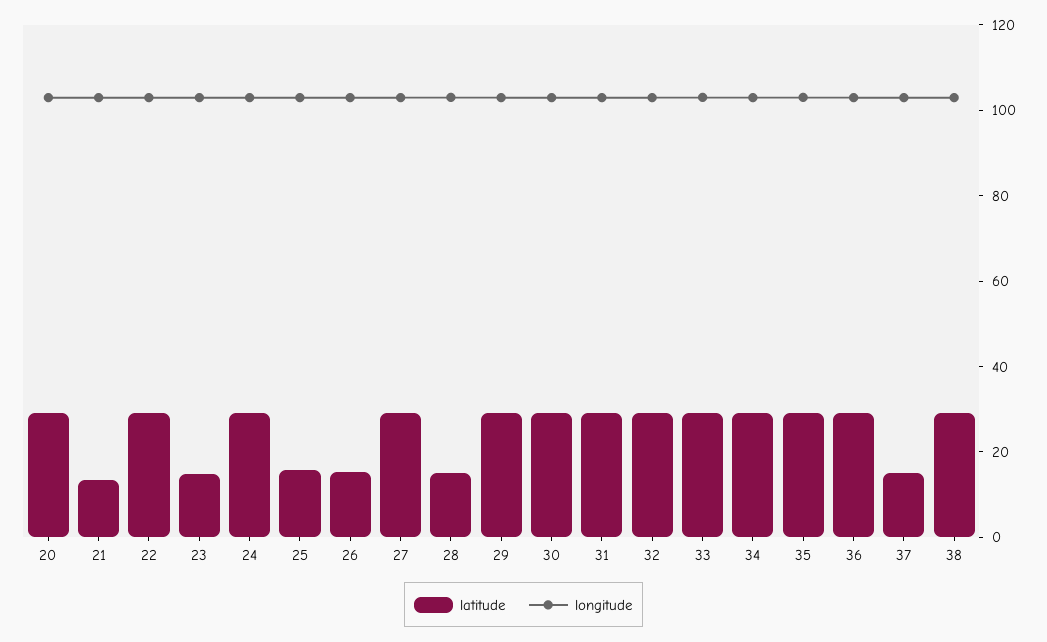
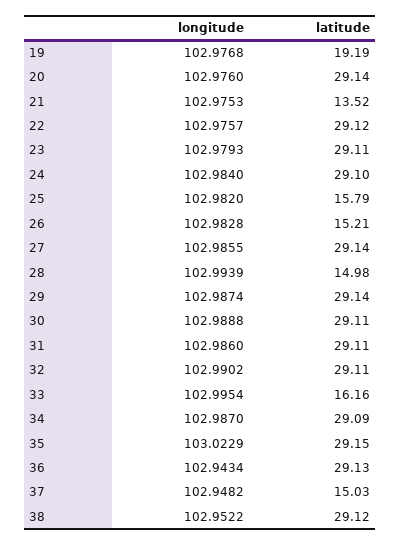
latitude, 23: 15 -> 29.11
latitude, 33: 30 -> 16.16
longitude, 19: none -> 102.9768
latitude, 19: none -> 19.19

